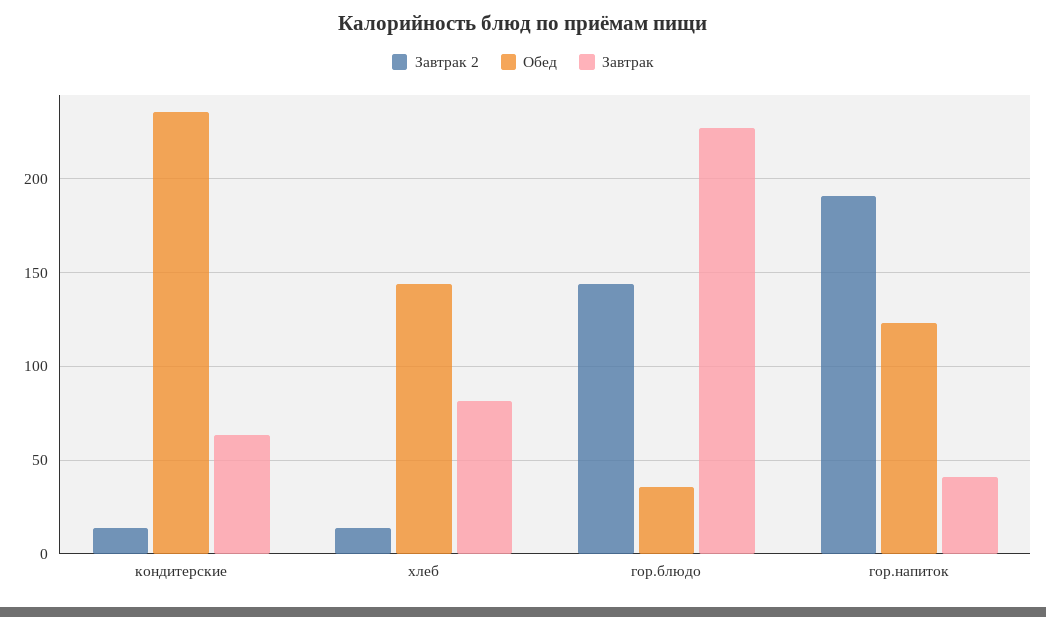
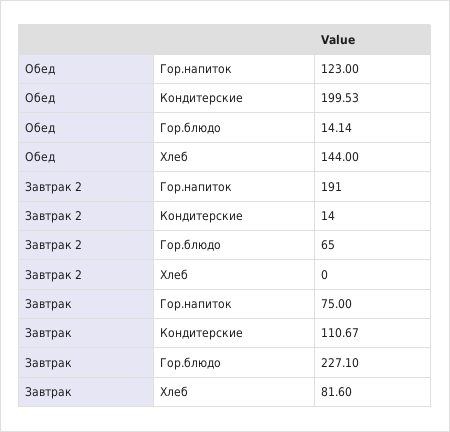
Обед, кондитерские: 235 -> 199.53
Завтрак, кондитерские: 65 -> 110.67
Завтрак 2, хлеб: 15 -> 0
Завтрак 2, гор.блюдо: 145 -> 65
Обед, гор.блюдо: 35 -> 14.14
Завтрак, гор.напиток: 40 -> 75

